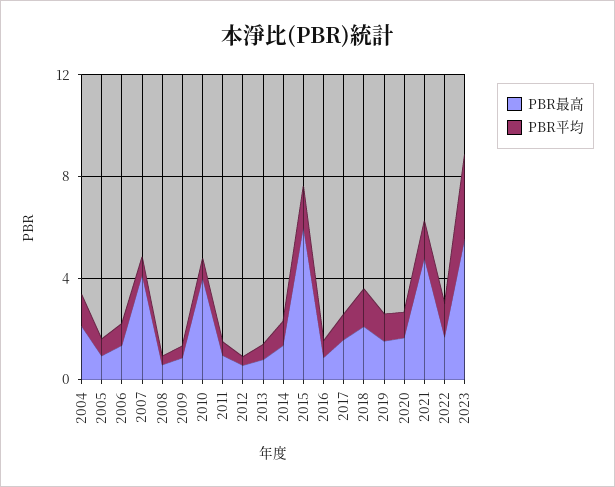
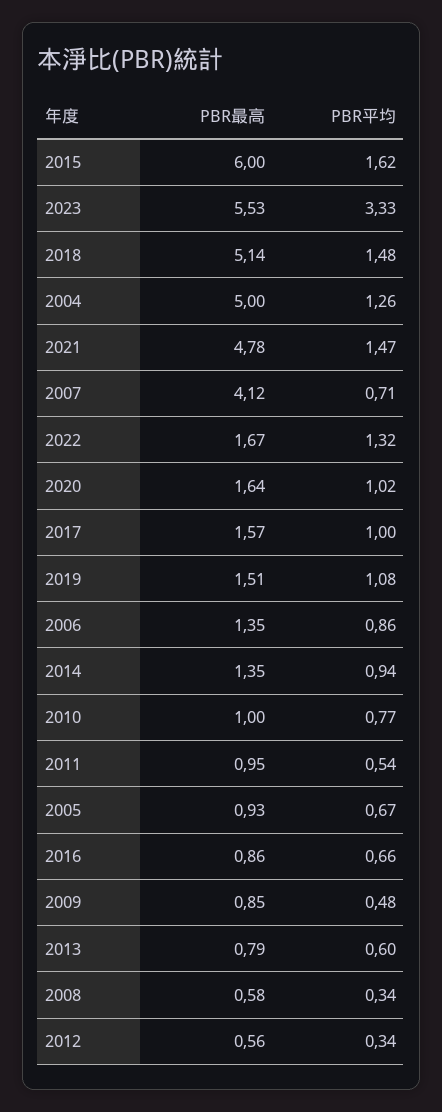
PBR最高, 2004: 2 -> 5
PBR最高, 2010: 4 -> 1
PBR最高, 2018: 2 -> 5.14

